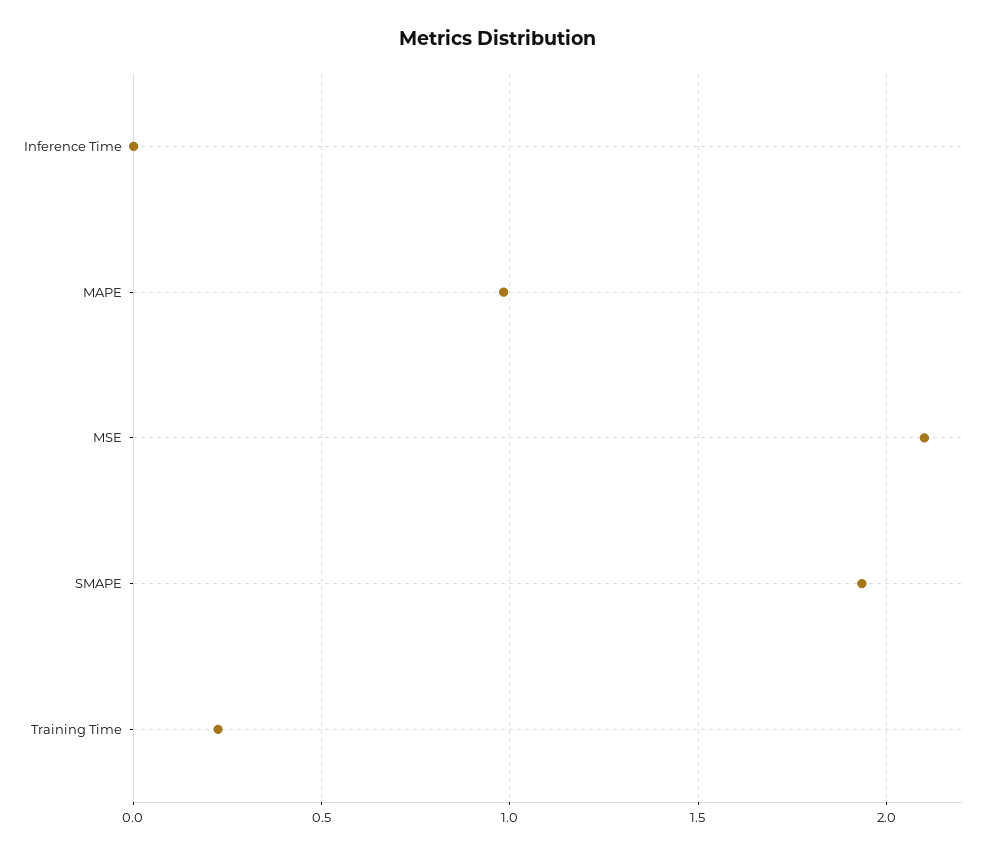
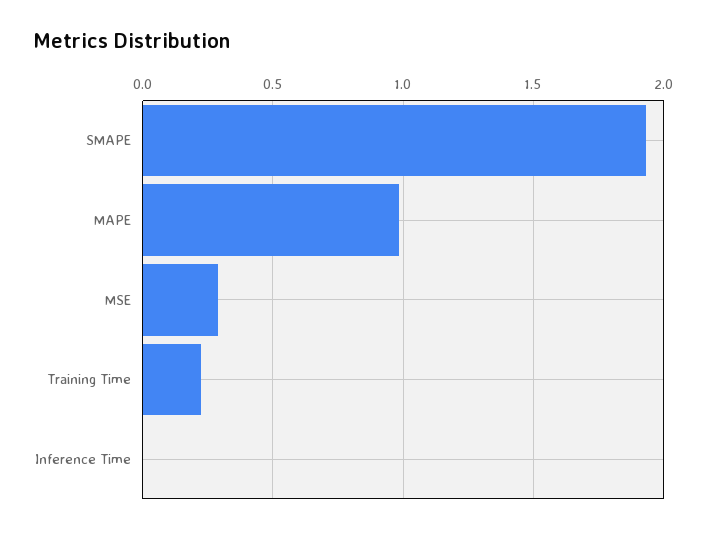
MSE: 2.1 -> 0.3

